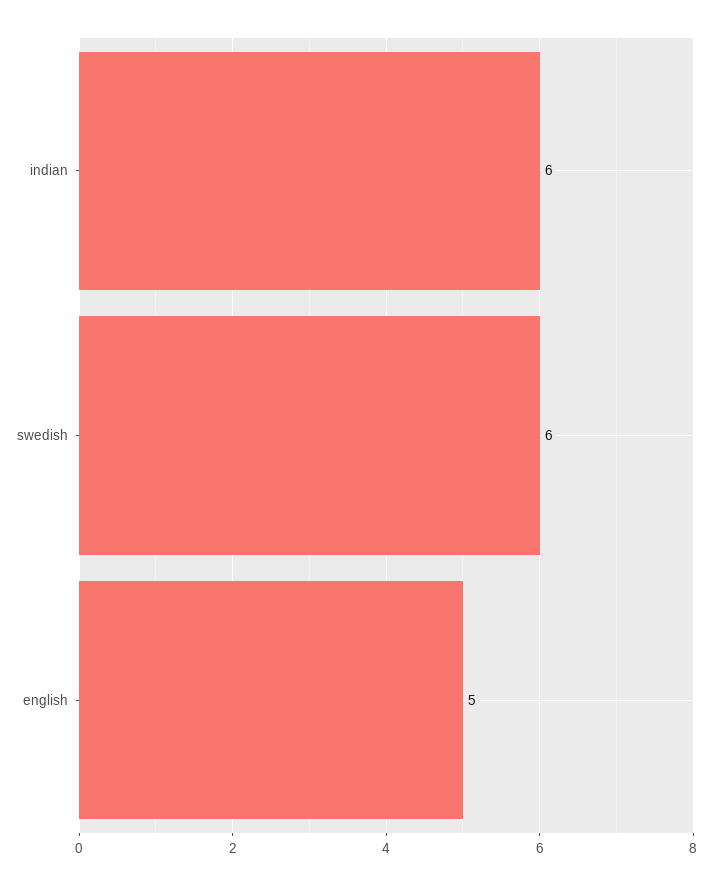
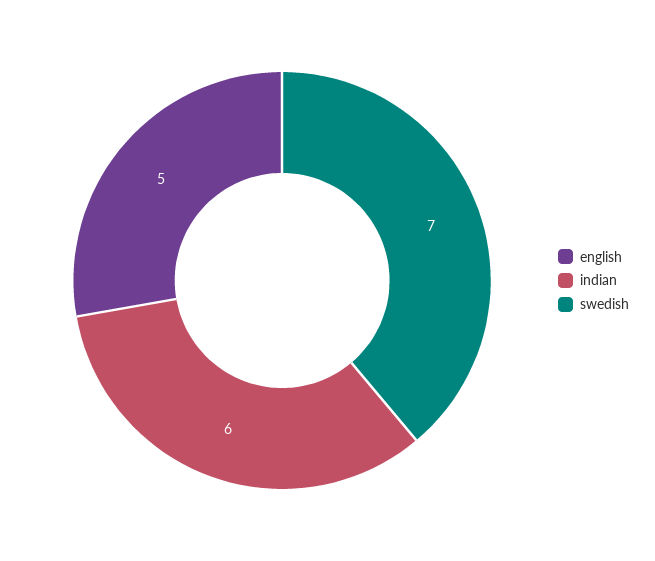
swedish: 6 -> 7

